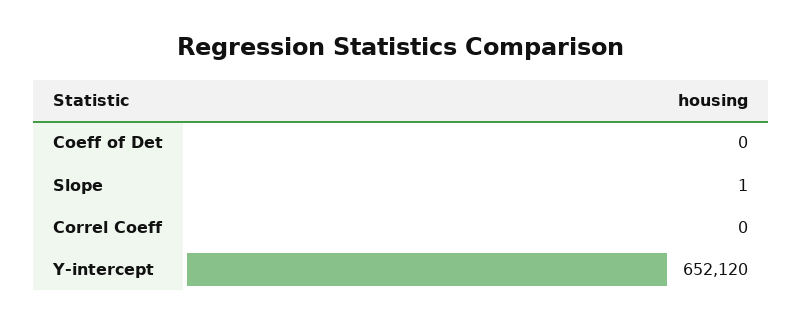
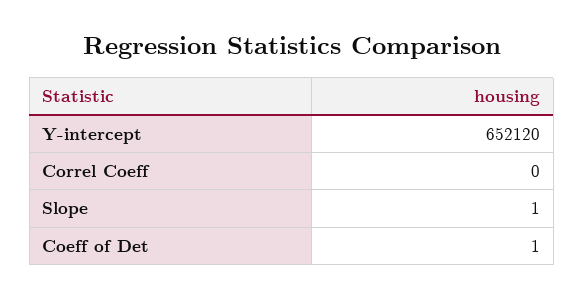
Coeff of Det: 0 -> 1

